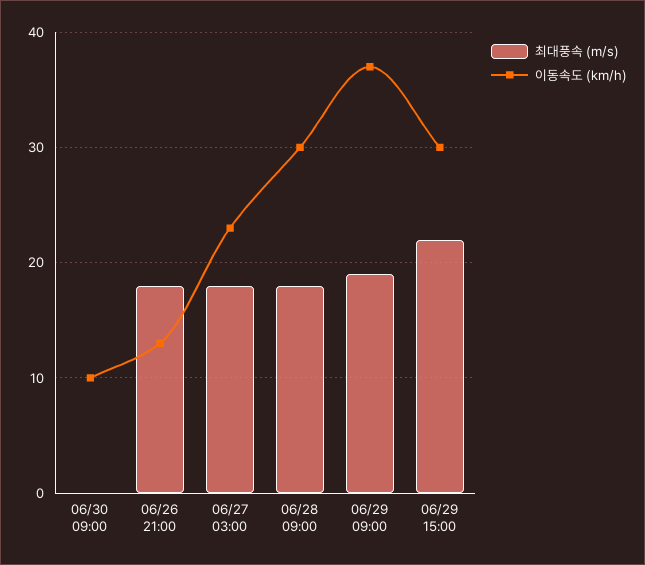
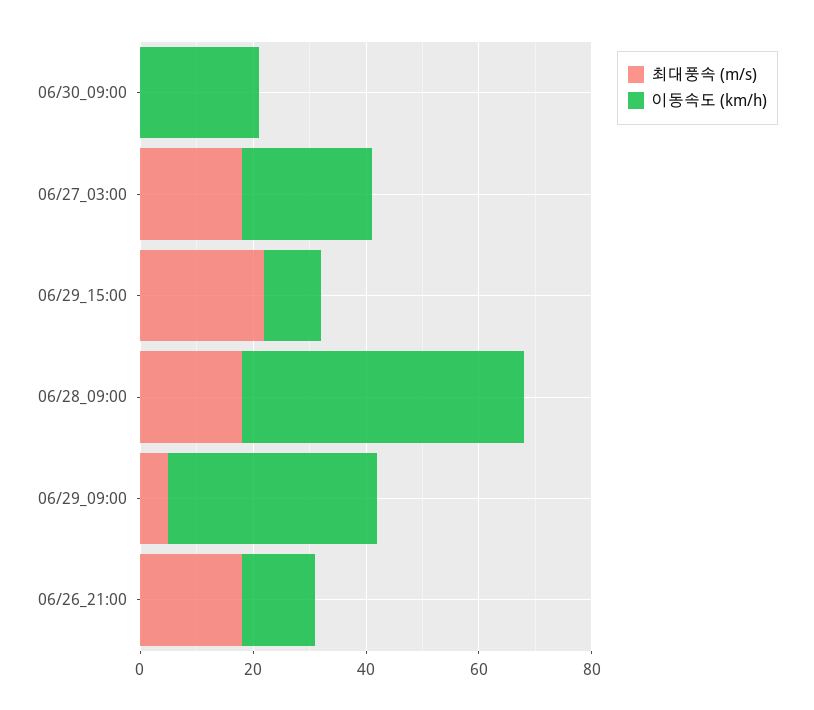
이동속도 (km/h), 06/30 09:00: 10 -> 20
이동속도 (km/h), 06/28 09:00: 30 -> 50
최대풍속 (m/s), 06/29 09:00: 19 -> 5
이동속도 (km/h), 06/29 15:00: 30 -> 10

